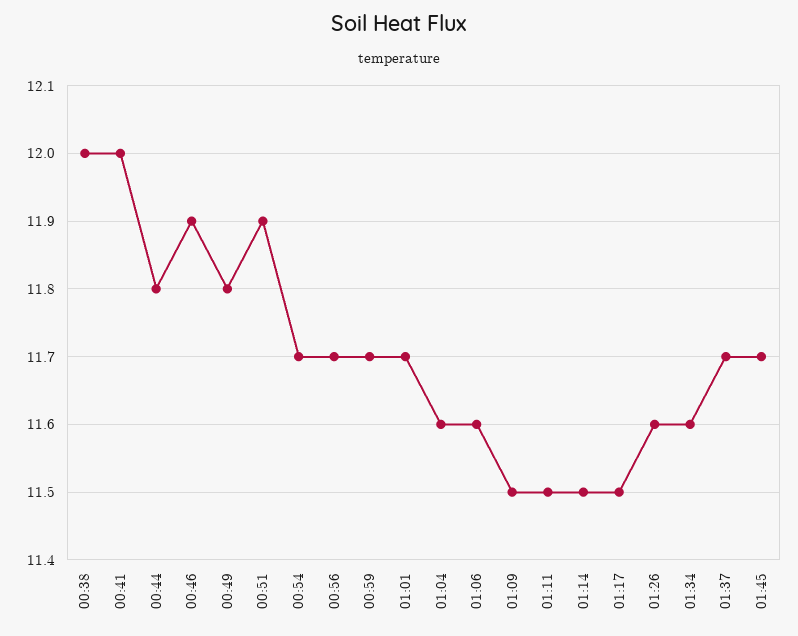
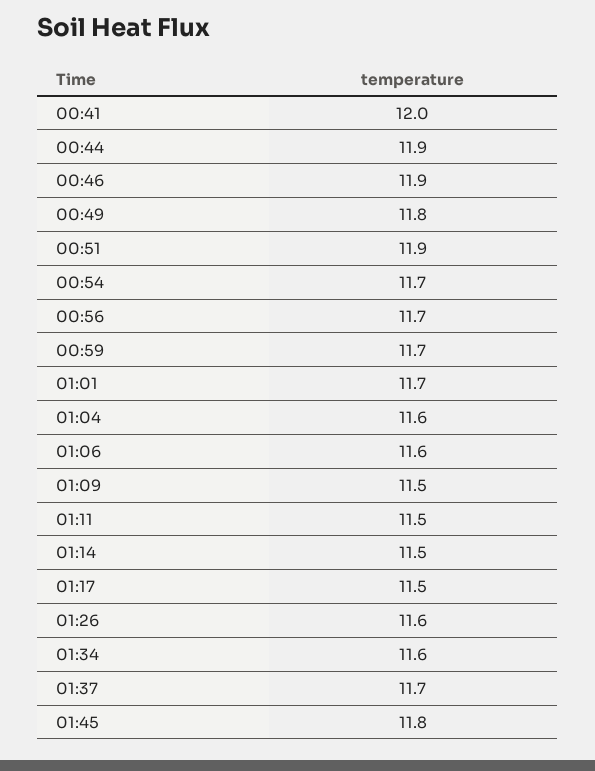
00:38: 12 -> none
00:44: 11.8 -> 11.9
01:45: 11.7 -> 11.8

